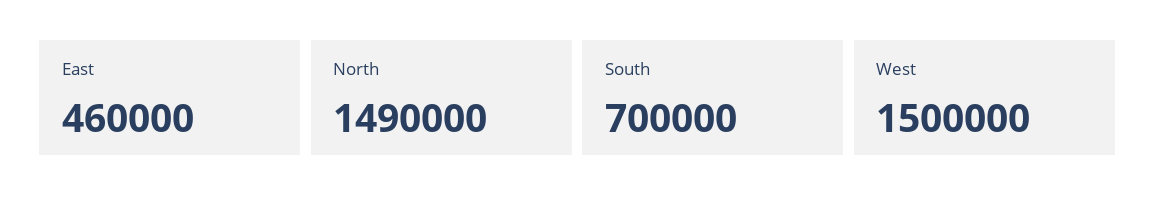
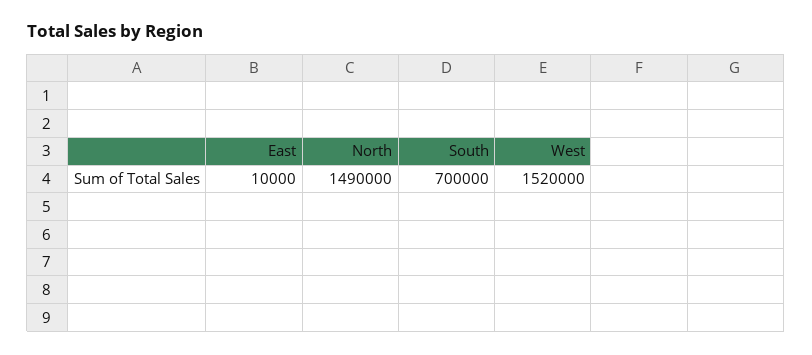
East: 460000 -> 10000
West: 1500000 -> 1520000

